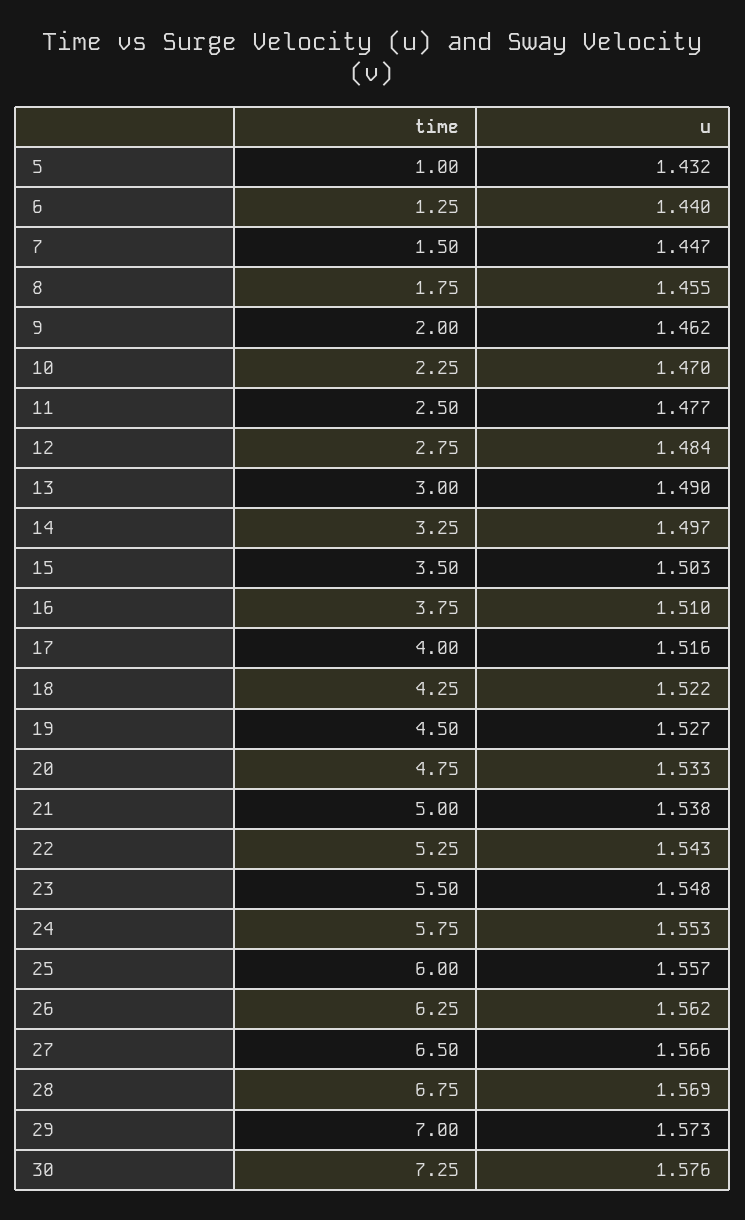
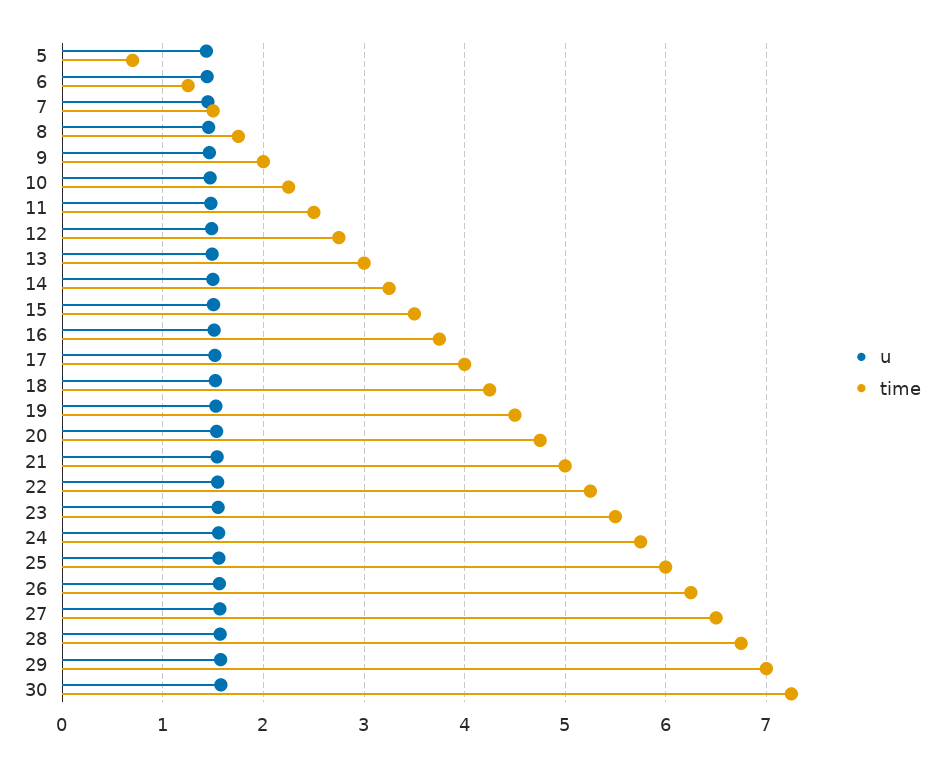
time, 5: 1 -> 0.7

